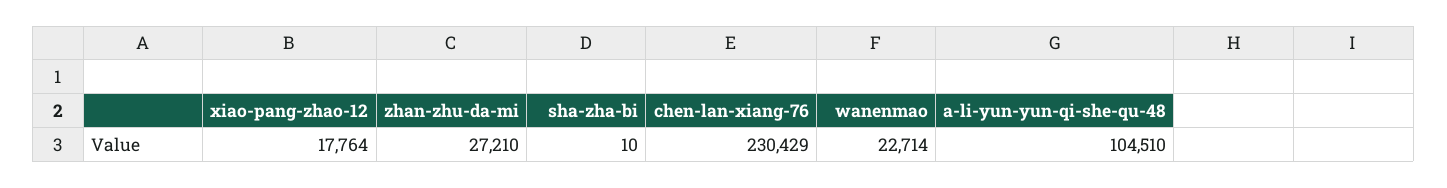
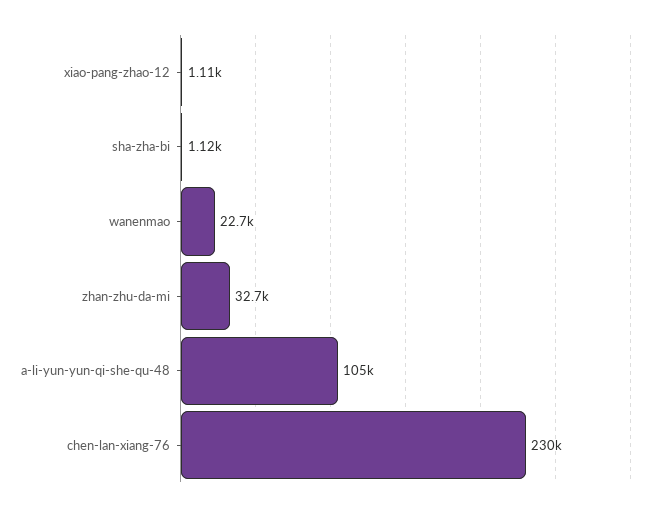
xiao-pang-zhao-12: 17764 -> 1110
zhan-zhu-da-mi: 27210 -> 32700
sha-zha-bi: 10 -> 1120

